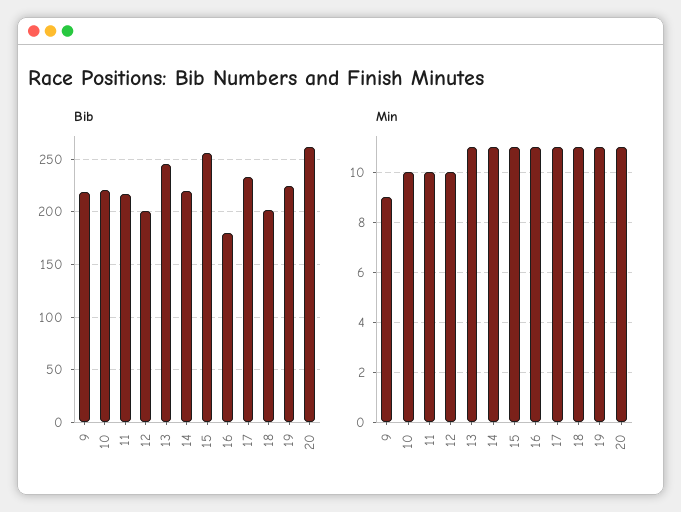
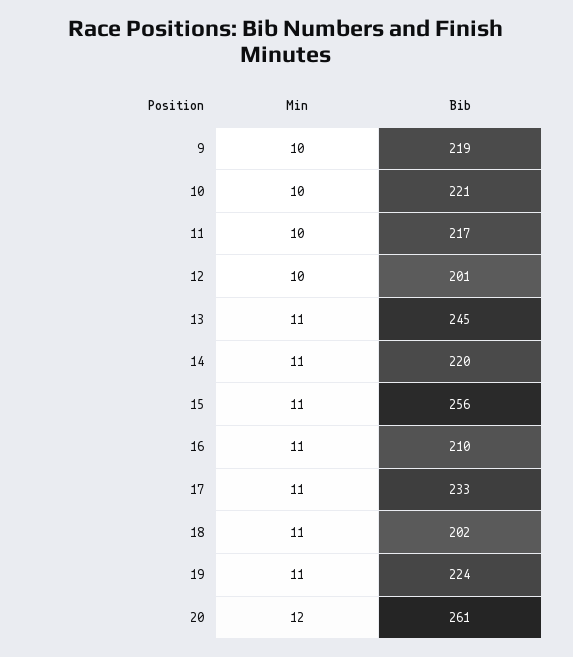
Bib, 16: 180 -> 210
Min, 9: 9 -> 10
Min, 20: 11 -> 12

